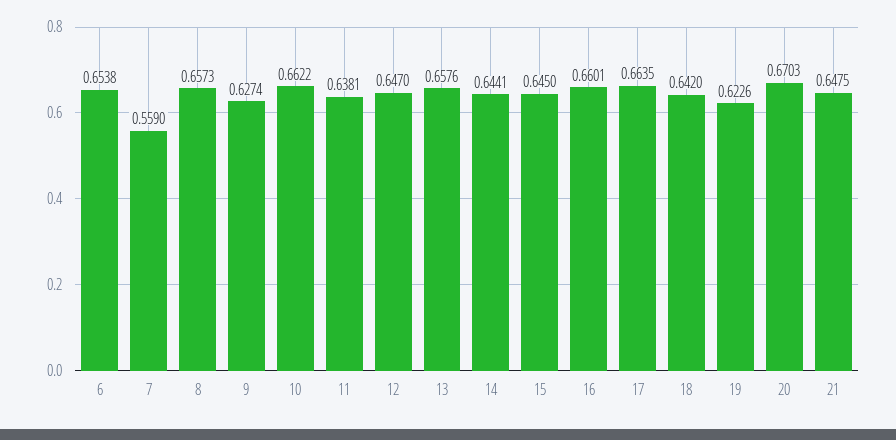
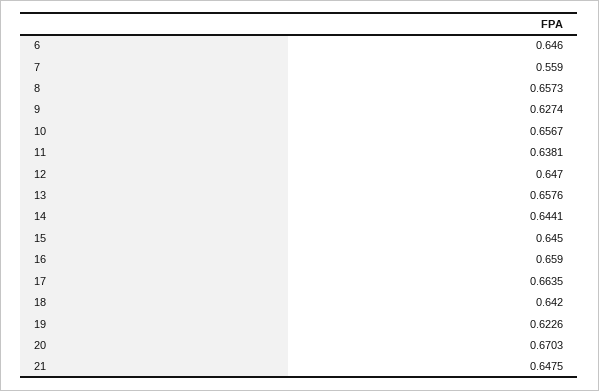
6: 0.6538 -> 0.646
10: 0.6622 -> 0.6567
16: 0.6601 -> 0.659

